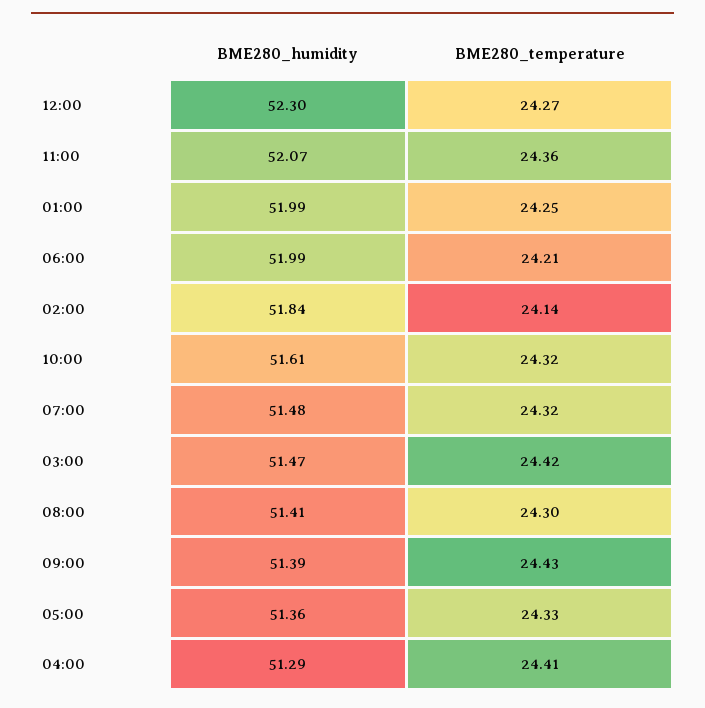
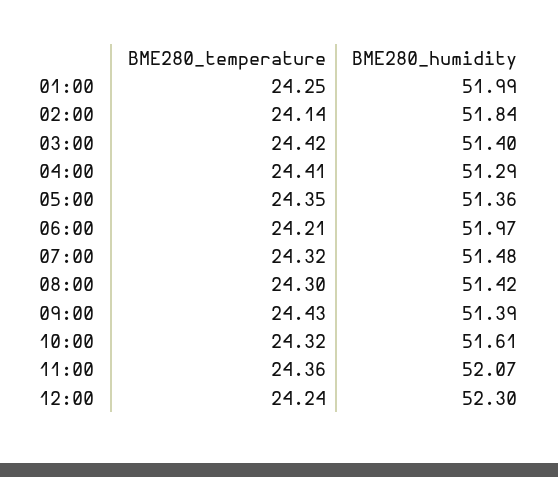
BME280_temperature, 12:00: 24.27 -> 24.24
BME280_humidity, 06:00: 51.99 -> 51.97
BME280_humidity, 03:00: 51.47 -> 51.4
BME280_humidity, 08:00: 51.41 -> 51.42
BME280_temperature, 05:00: 24.33 -> 24.35

